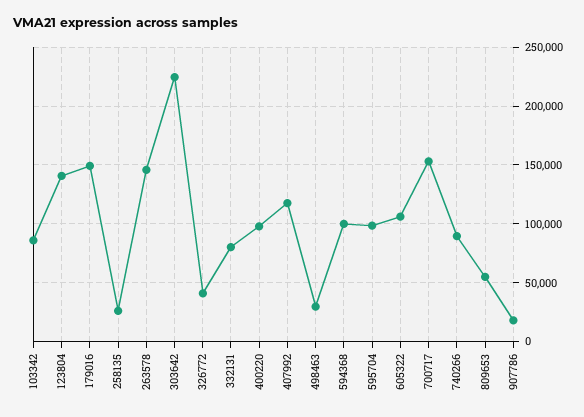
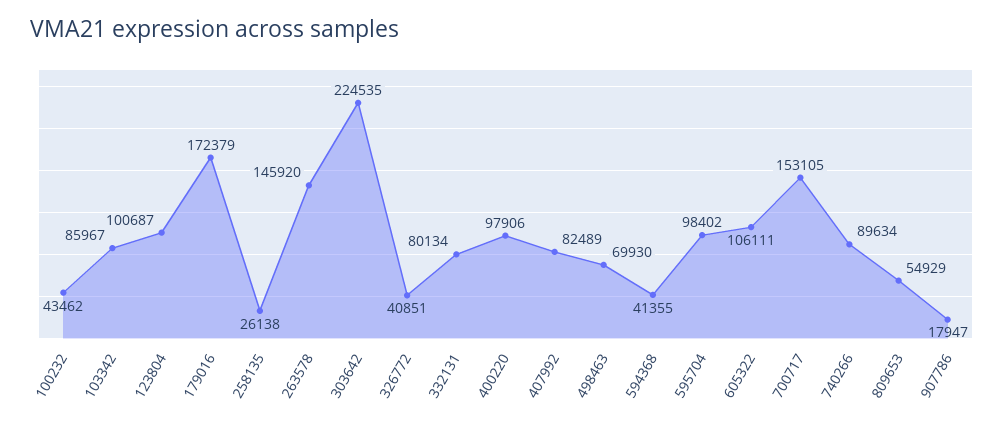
123804: 140000 -> 100687
179016: 150000 -> 172379
407992: 120000 -> 82489
498463: 30000 -> 69930
594368: 100000 -> 41355
100232: none -> 43462

